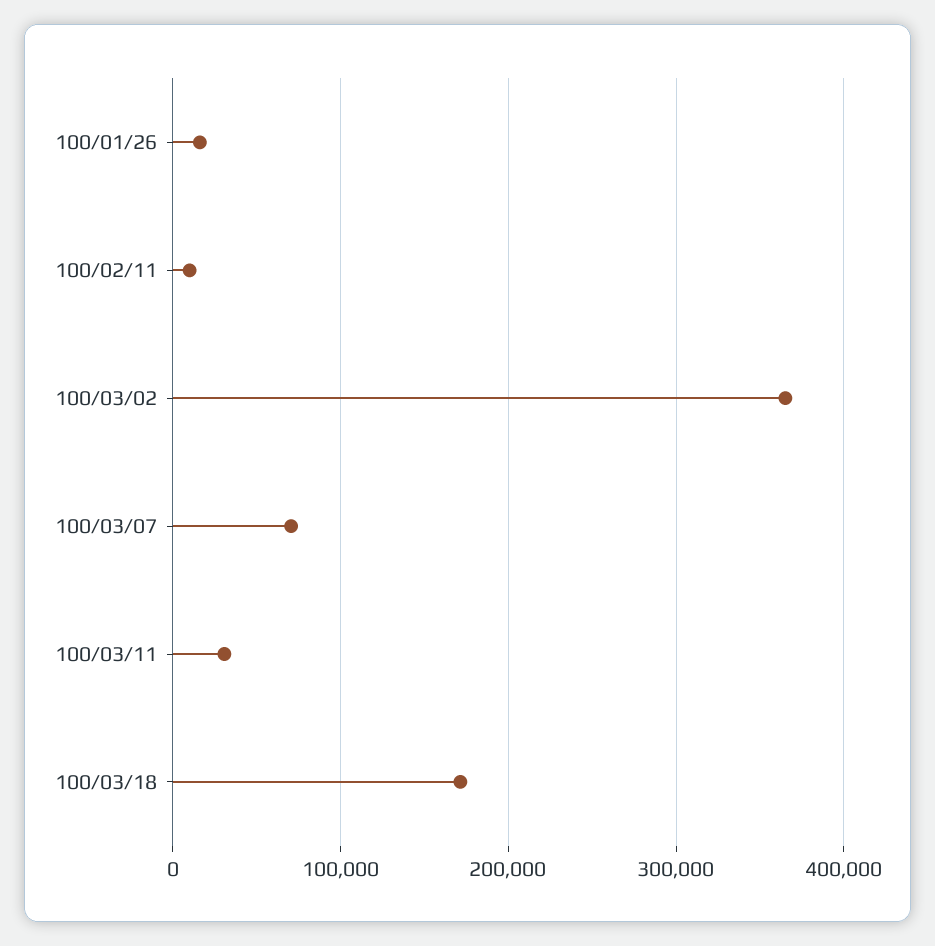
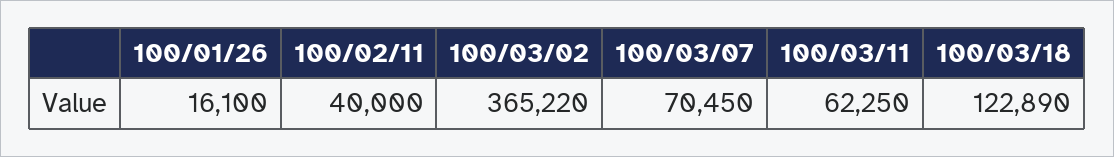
100/02/11: 10000 -> 40000
100/03/11: 30000 -> 62250
100/03/18: 170000 -> 122890

